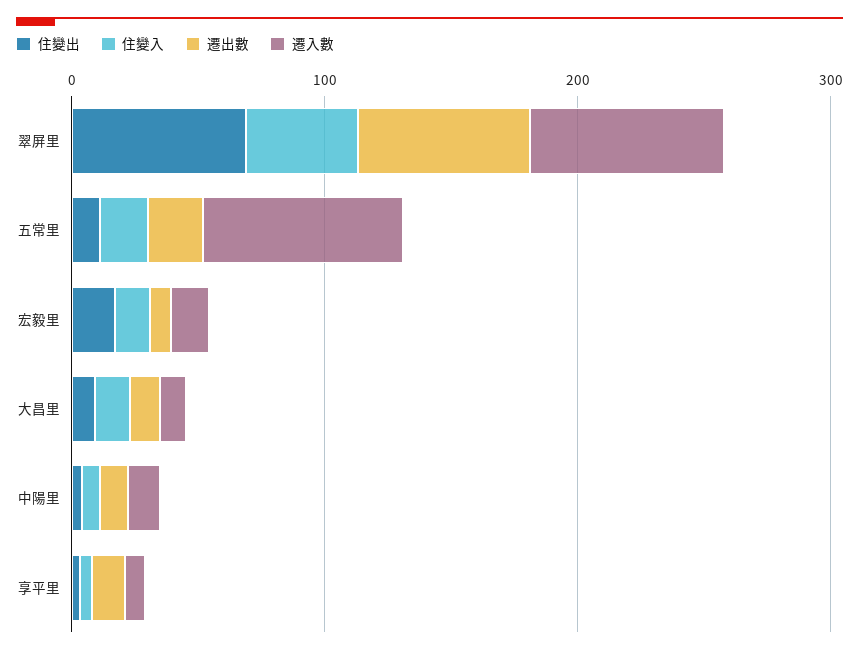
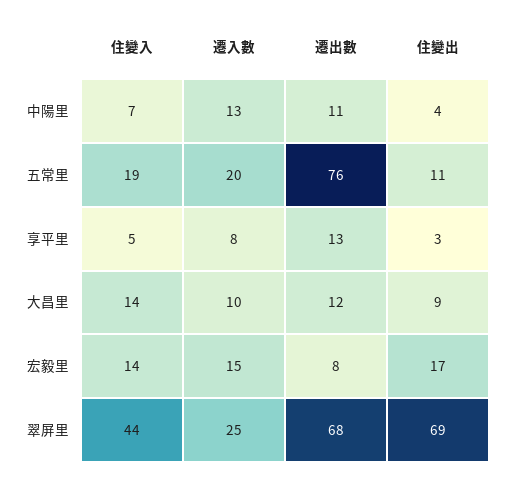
遷入數, 翠屏里: 80 -> 25
遷出數, 五常里: 20 -> 76
遷入數, 五常里: 80 -> 20

